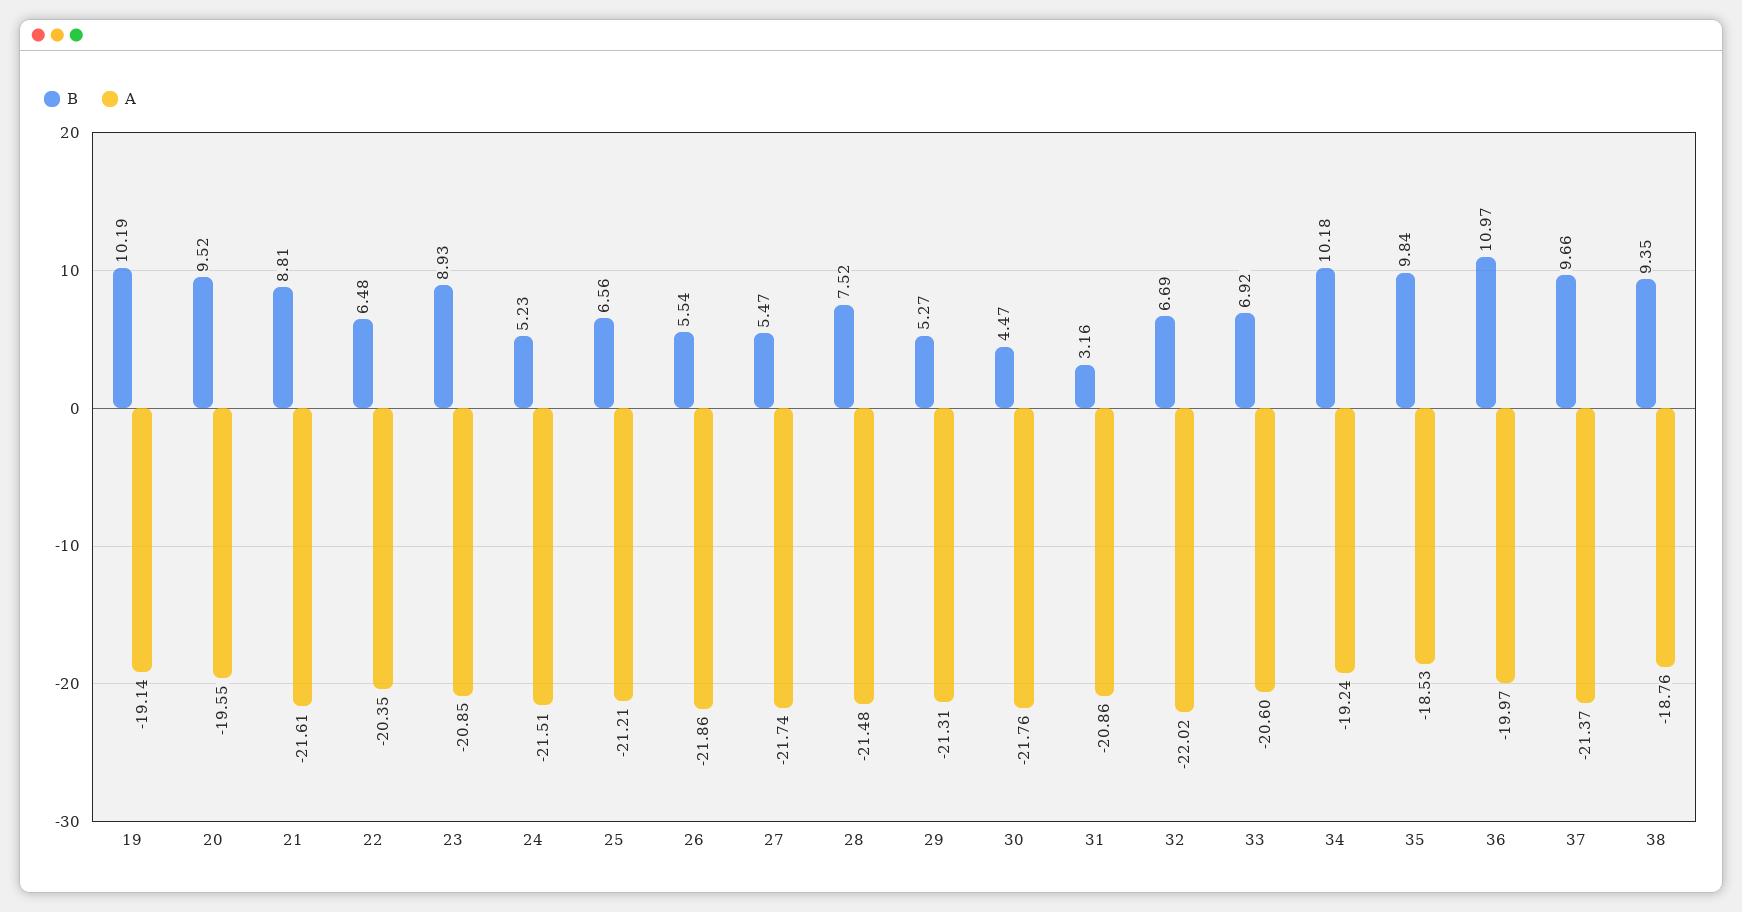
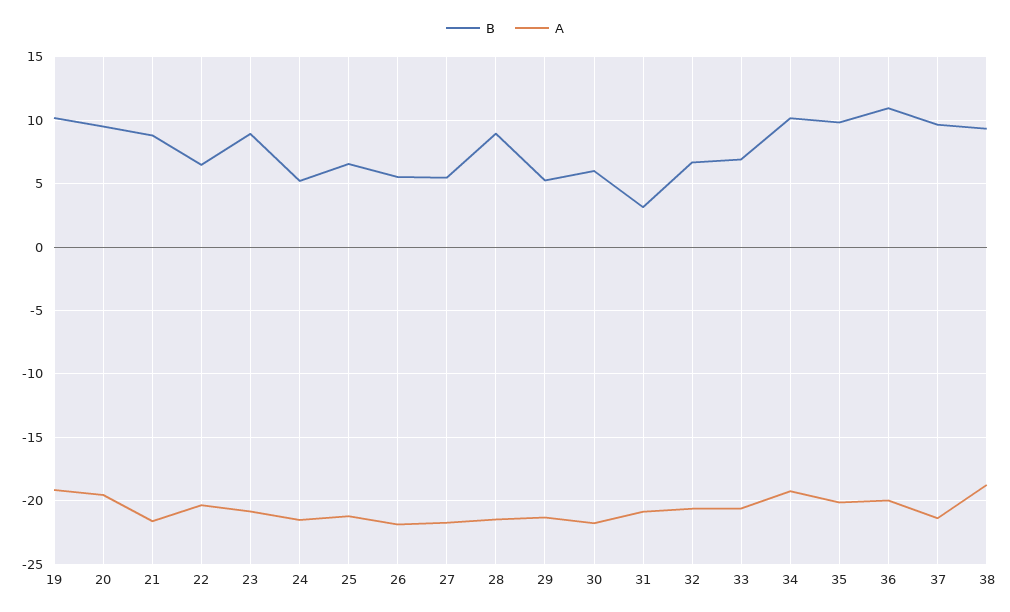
B, 28: 7.52 -> 9
B, 30: 4.47 -> 6
A, 32: -22.02 -> -20.5
A, 35: -18.53 -> -20

